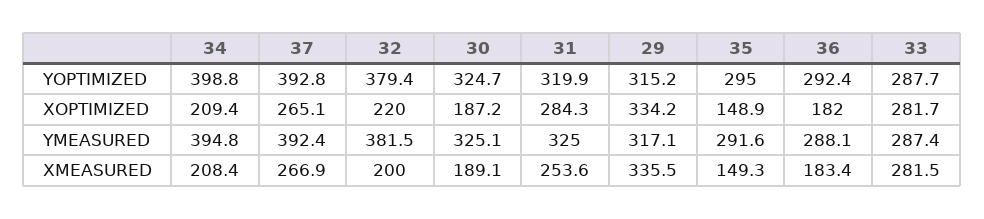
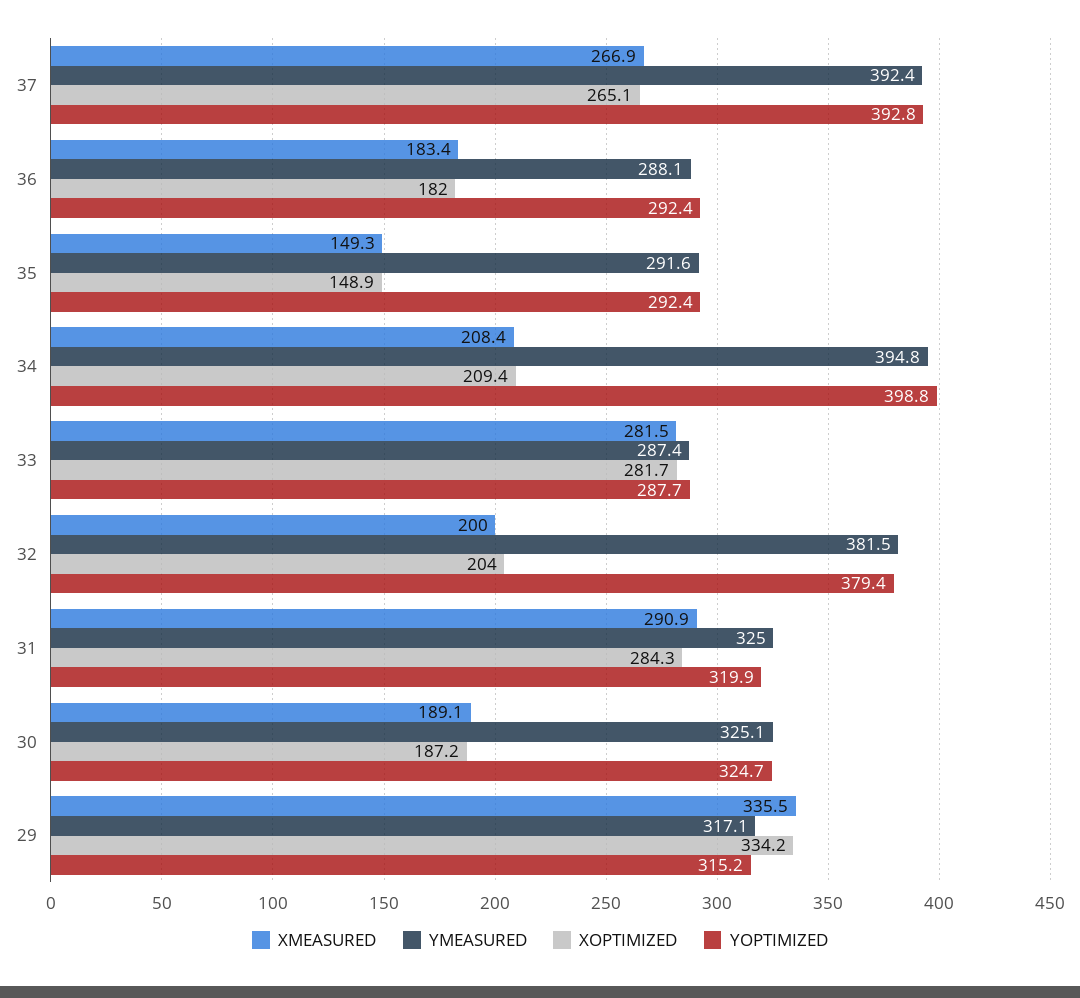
YOPTIMIZED, 35: 295 -> 292.4
XOPTIMIZED, 32: 220 -> 204
XMEASURED, 31: 253.6 -> 290.9

